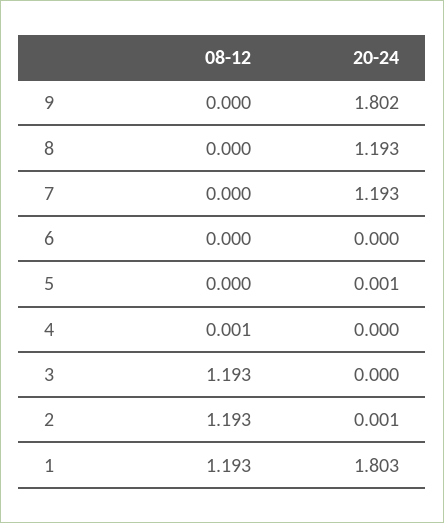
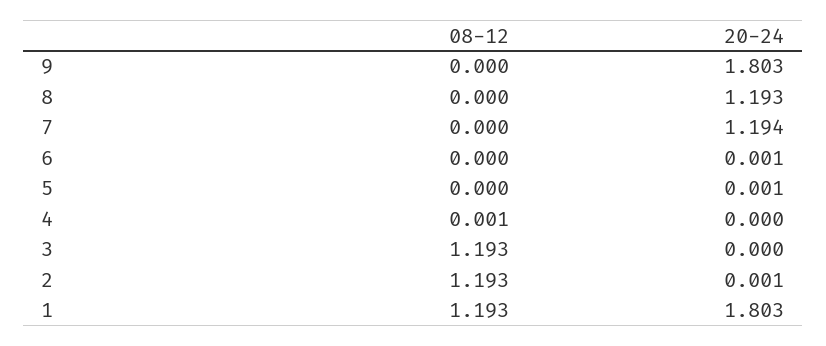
20-24, 9: 1.802 -> 1.803
20-24, 7: 1.193 -> 1.194
20-24, 6: 0 -> 0.001

